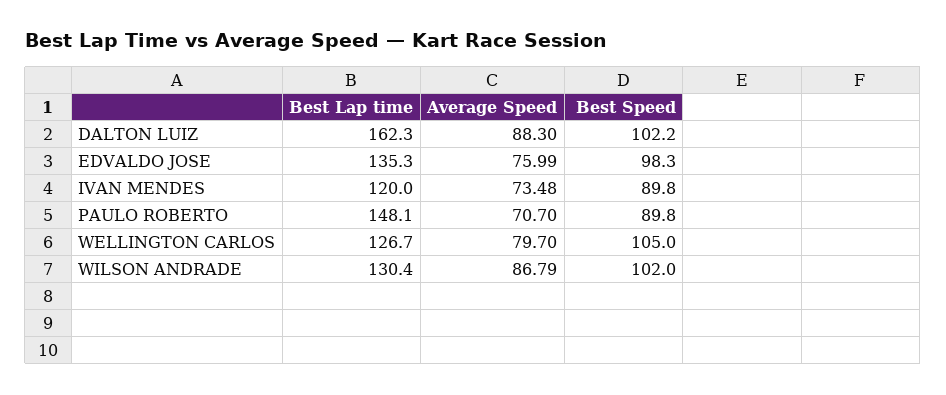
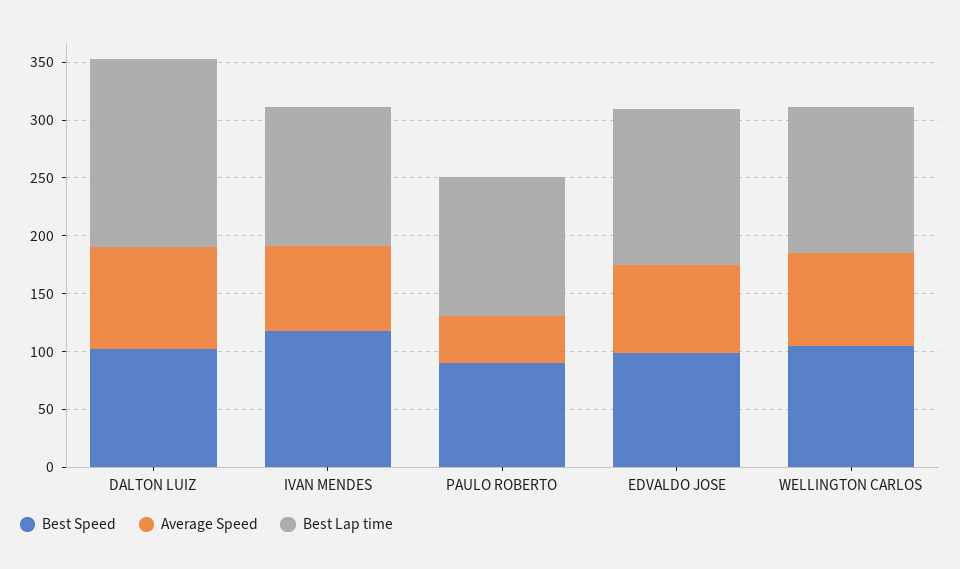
Best Speed, IVAN MENDES: 89.8 -> 120
Best Lap time, PAULO ROBERTO: 148.1 -> 120
Average Speed, PAULO ROBERTO: 70.7 -> 40
Best Lap time, WILSON ANDRADE: 130.4 -> none
Average Speed, WILSON ANDRADE: 86.79 -> none
Best Speed, WILSON ANDRADE: 102 -> none

